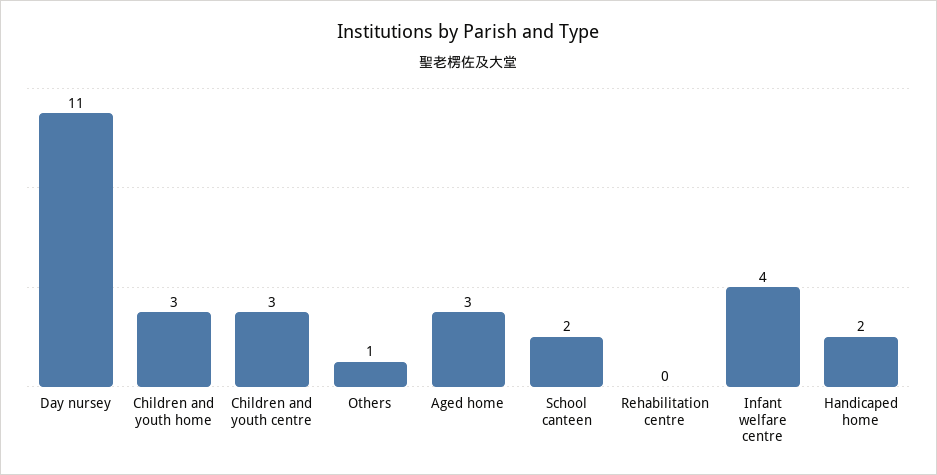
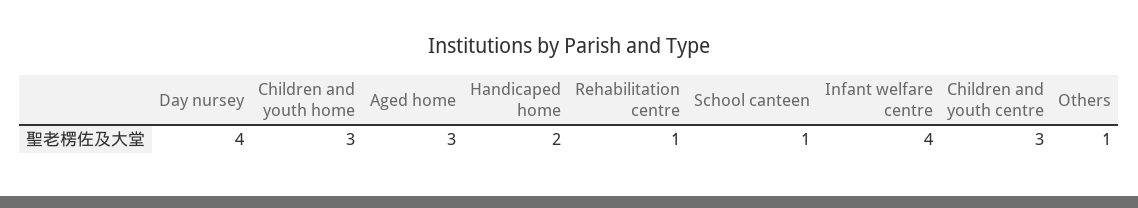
Day nursey: 11 -> 4
School canteen: 2 -> 1
Rehabilitation centre: 0 -> 1

